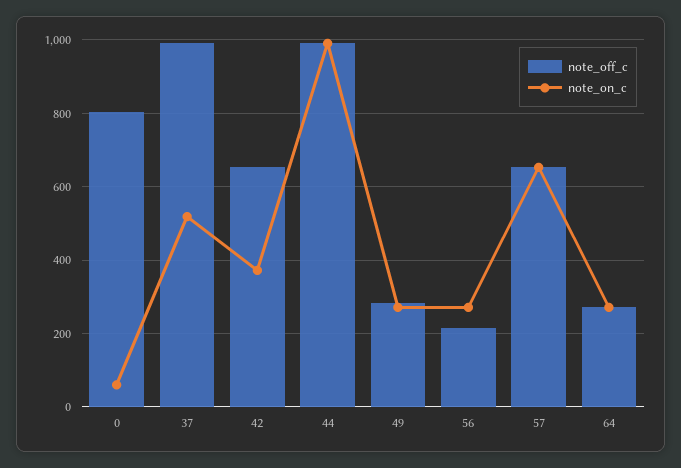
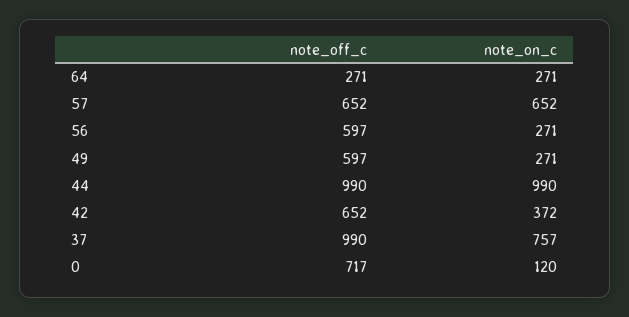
note_off_c, 0: 800 -> 717
note_on_c, 0: 60 -> 120
note_on_c, 37: 520 -> 757
note_off_c, 49: 280 -> 597
note_off_c, 56: 220 -> 597

